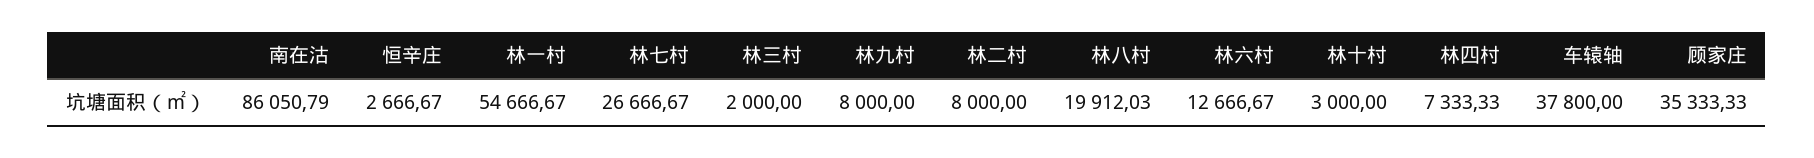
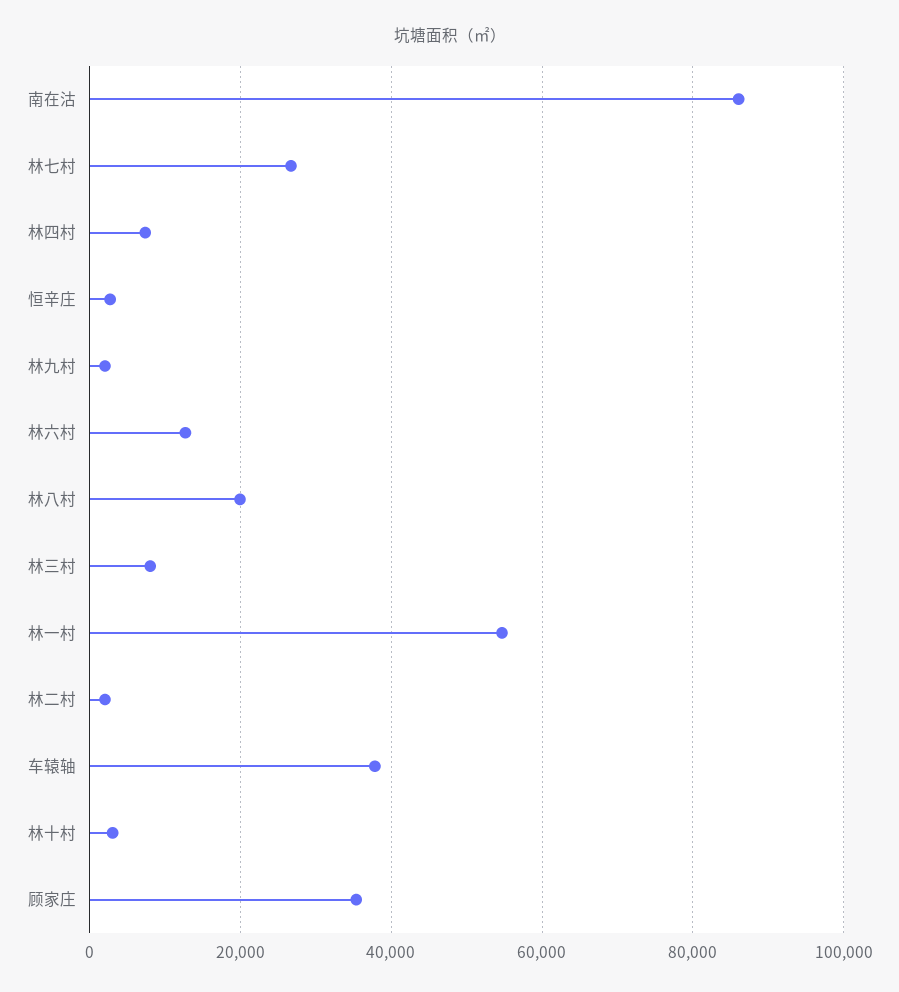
林三村: 2000 -> 8000
林九村: 8000 -> 2000
林二村: 8000 -> 2000

